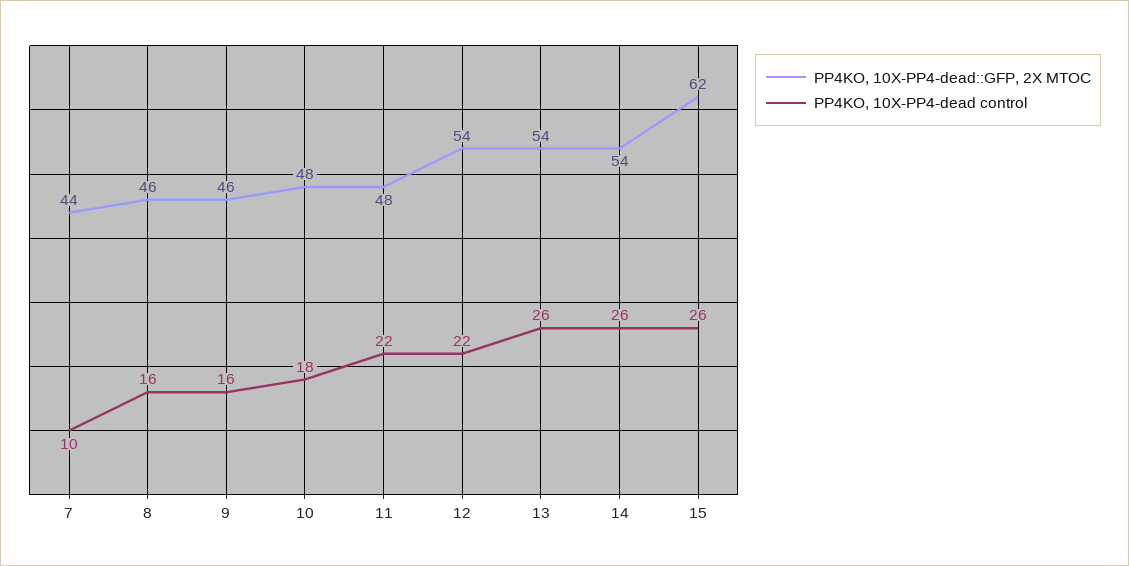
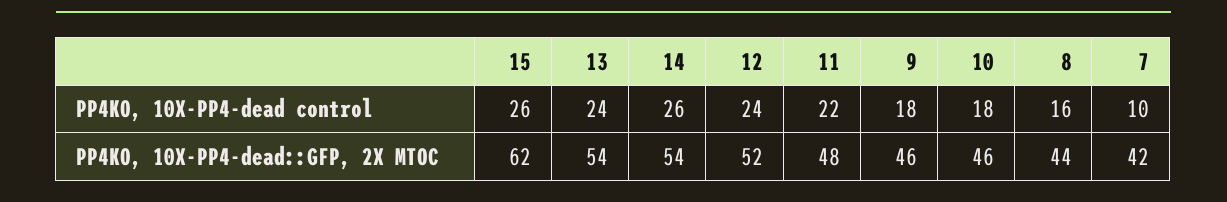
PP4KO, 10X-PP4-dead::GFP, 2X MTOC, 7: 44 -> 42
PP4KO, 10X-PP4-dead::GFP, 2X MTOC, 8: 46 -> 44
PP4KO, 10X-PP4-dead control, 9: 16 -> 18
PP4KO, 10X-PP4-dead::GFP, 2X MTOC, 10: 48 -> 46
PP4KO, 10X-PP4-dead::GFP, 2X MTOC, 12: 54 -> 52
PP4KO, 10X-PP4-dead control, 12: 22 -> 24
PP4KO, 10X-PP4-dead control, 13: 26 -> 24

